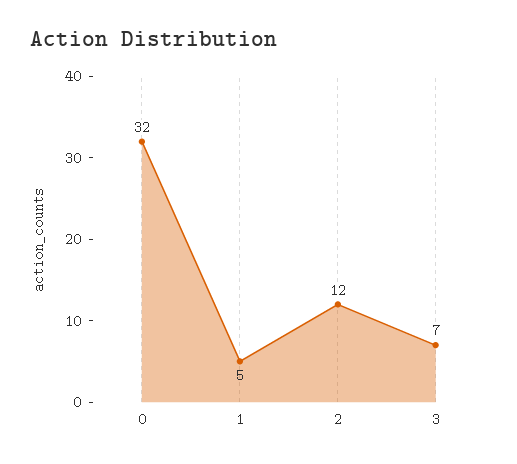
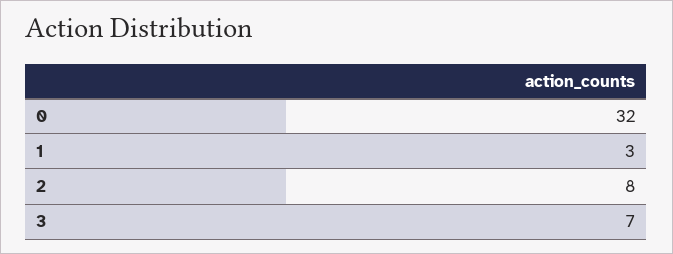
1: 5 -> 3
2: 12 -> 8

